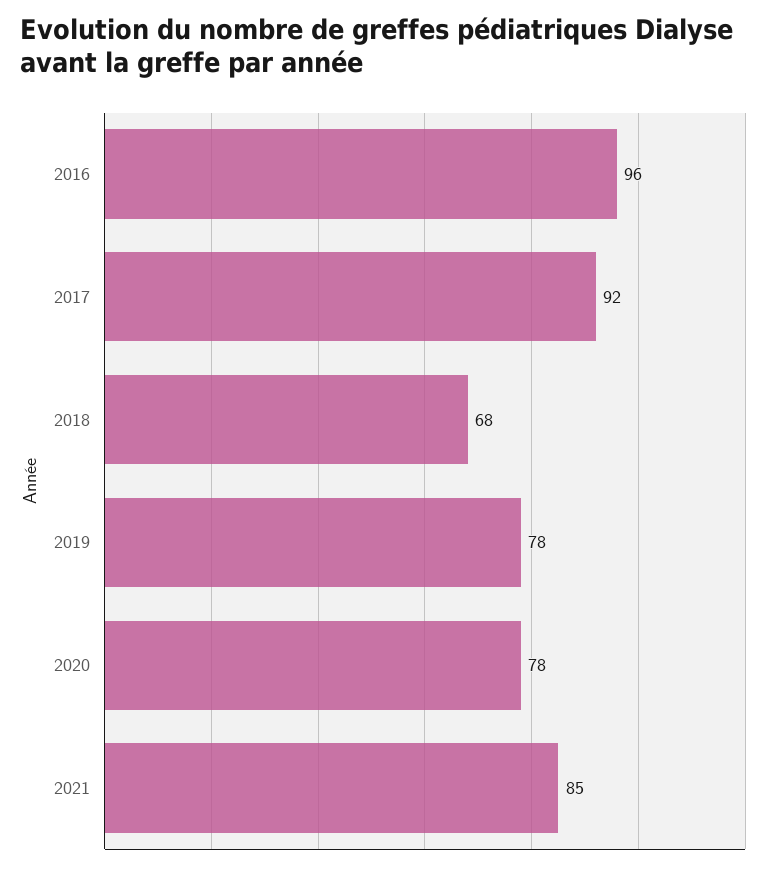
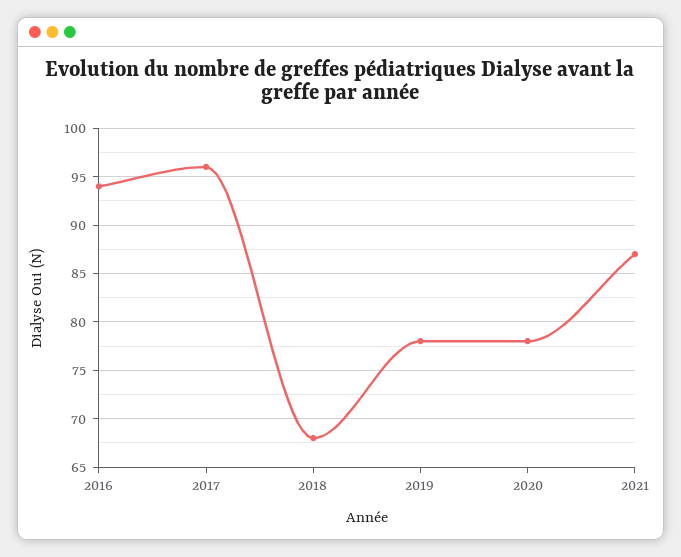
2016: 96 -> 94
2017: 92 -> 96
2021: 85 -> 87

